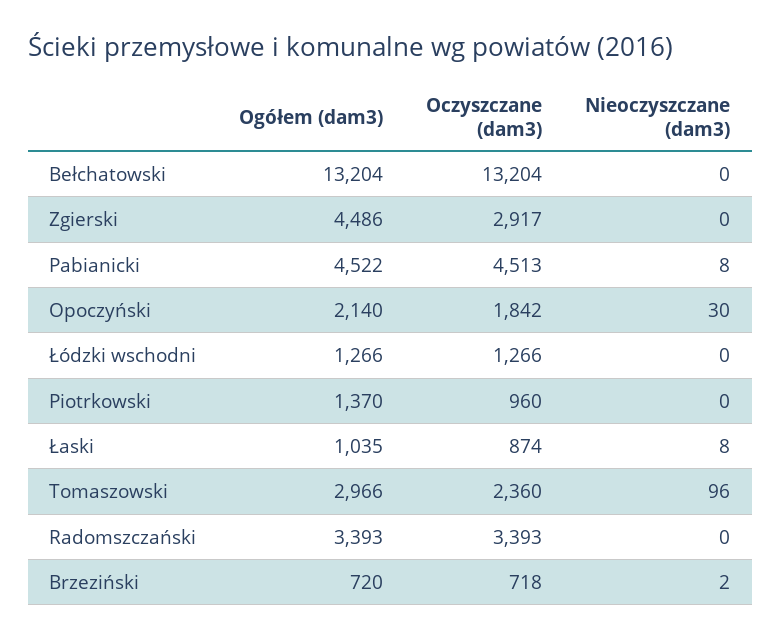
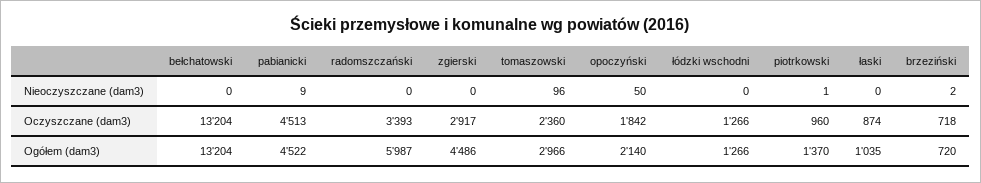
Nieoczyszczane (dam3), Pabianicki: 8 -> 9
Nieoczyszczane (dam3), Opoczyński: 30 -> 50
Nieoczyszczane (dam3), Piotrkowski: 0 -> 1
Nieoczyszczane (dam3), Łaski: 8 -> 0
Ogółem (dam3), Radomszczański: 3393 -> 5987

